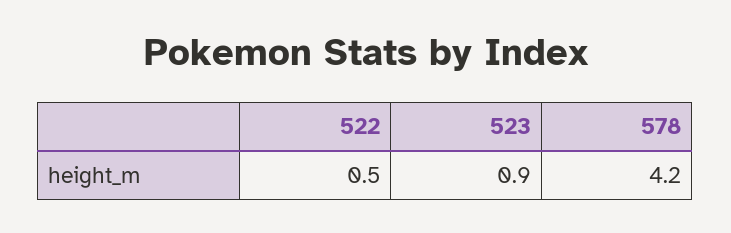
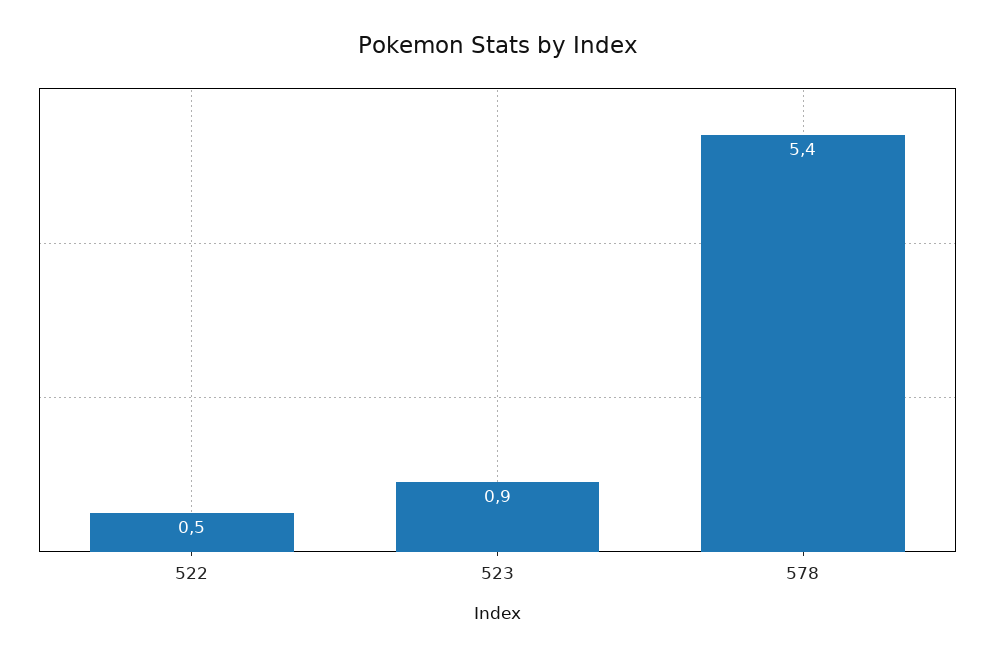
578: 4.2 -> 5.4

